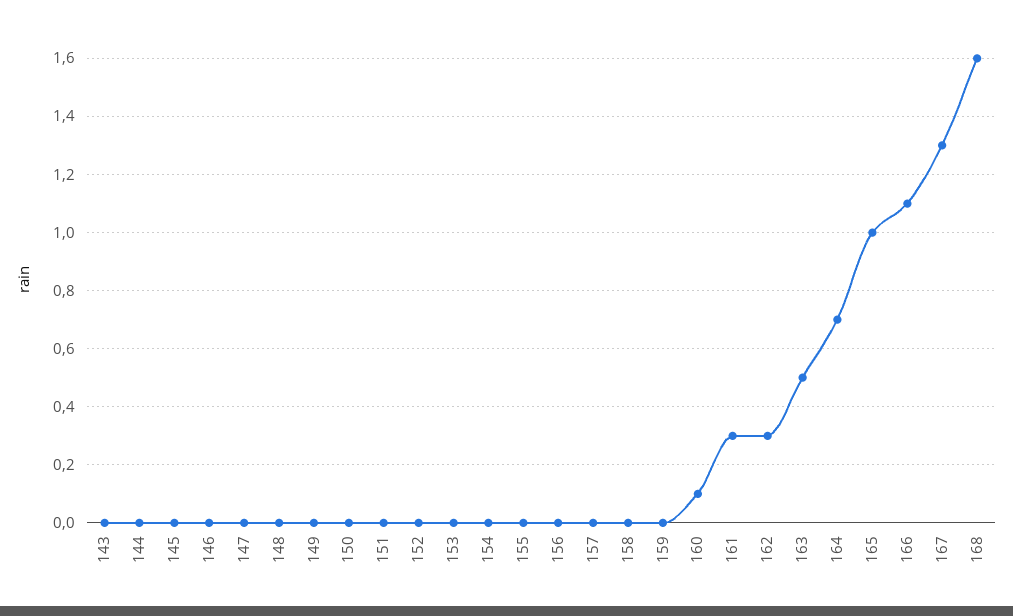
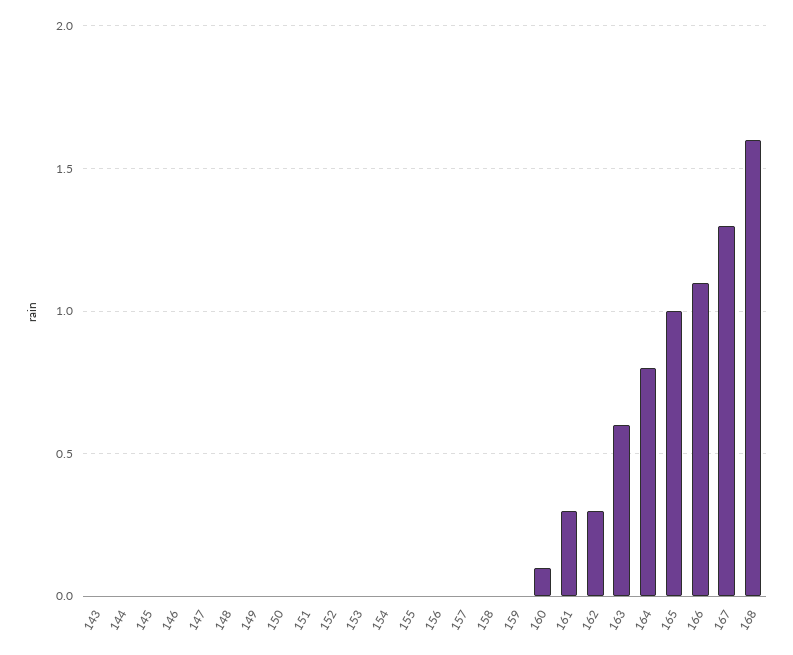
163: 0.5 -> 0.6
164: 0.7 -> 0.8

